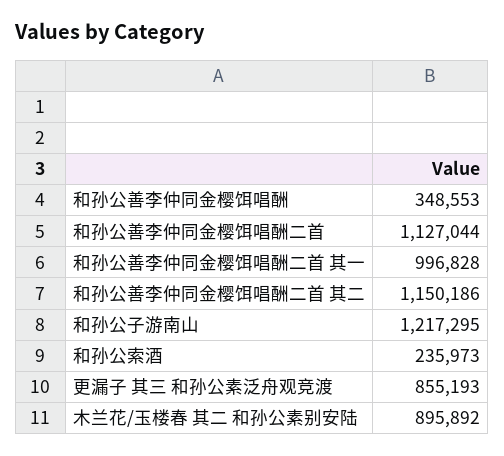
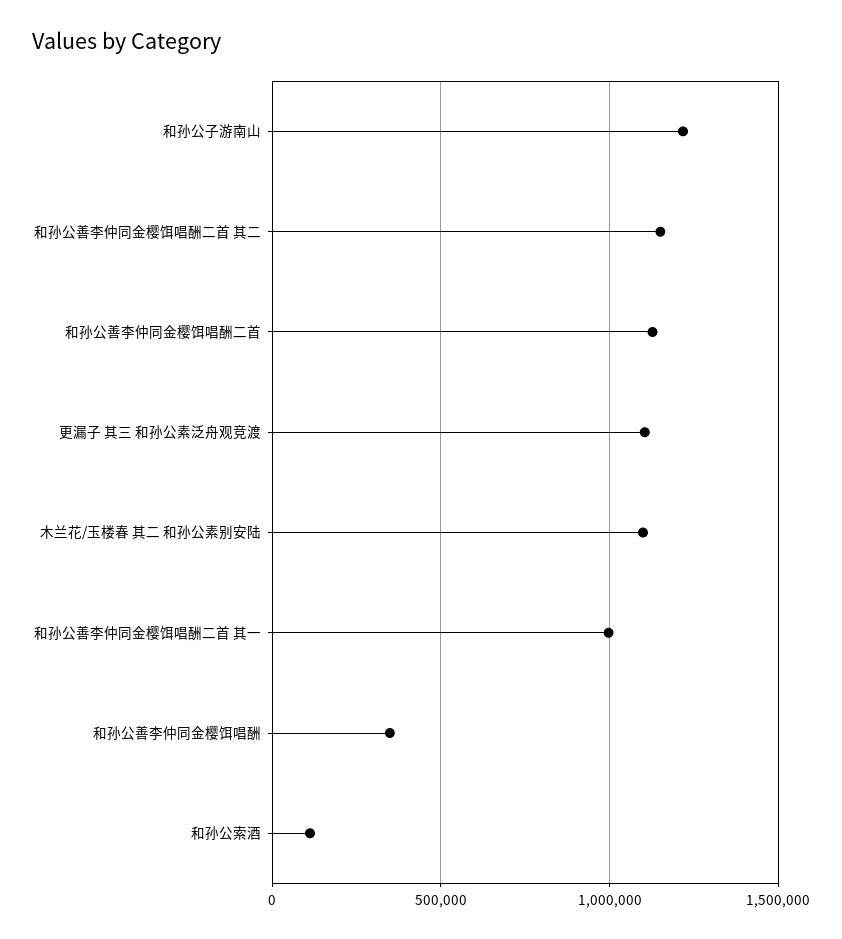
和孙公索酒: 235973 -> 100000
更漏子 其三 和孙公素泛舟观竞渡: 855193 -> 1100000
木兰花/玉楼春 其二 和孙公素别安陆: 895892 -> 1100000

